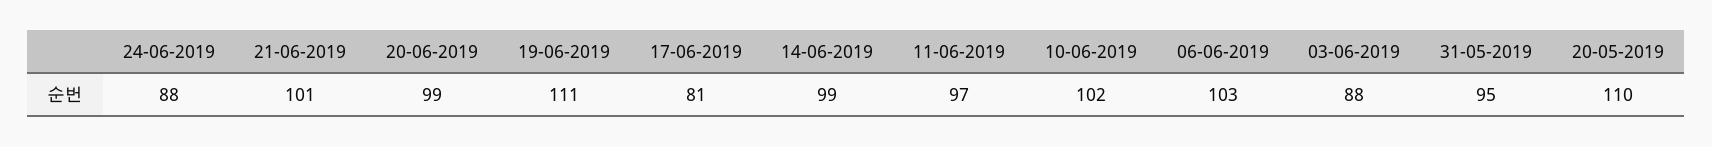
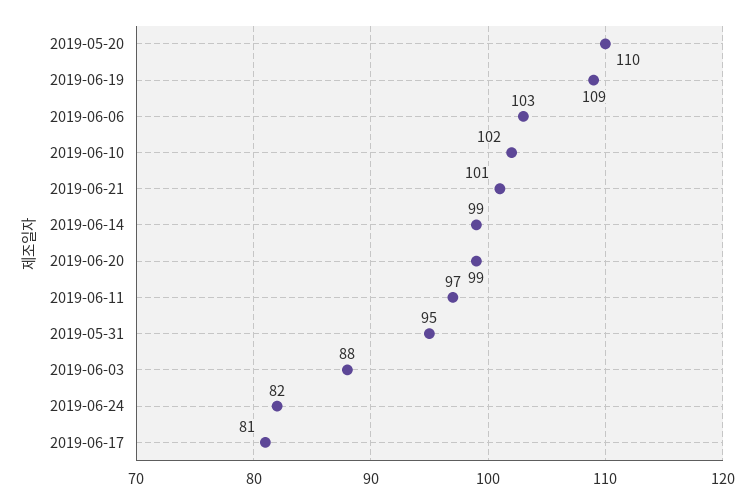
24-06-2019: 88 -> 82
19-06-2019: 111 -> 109

